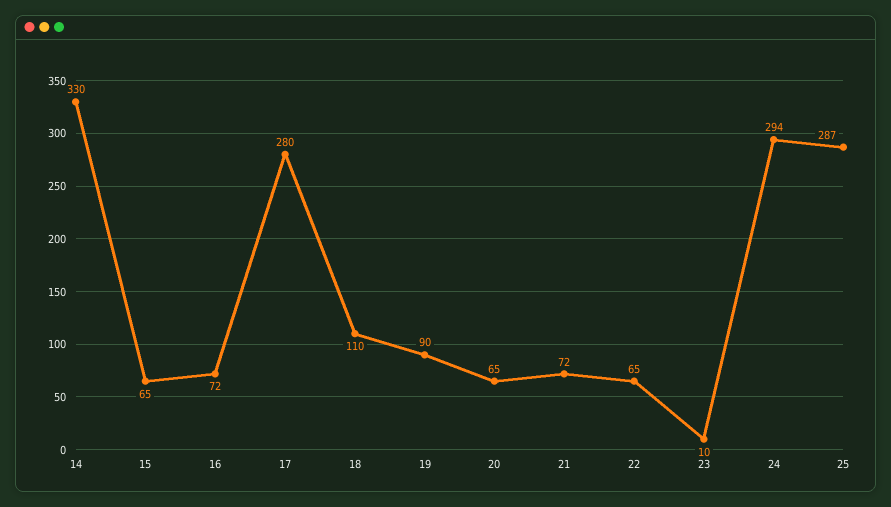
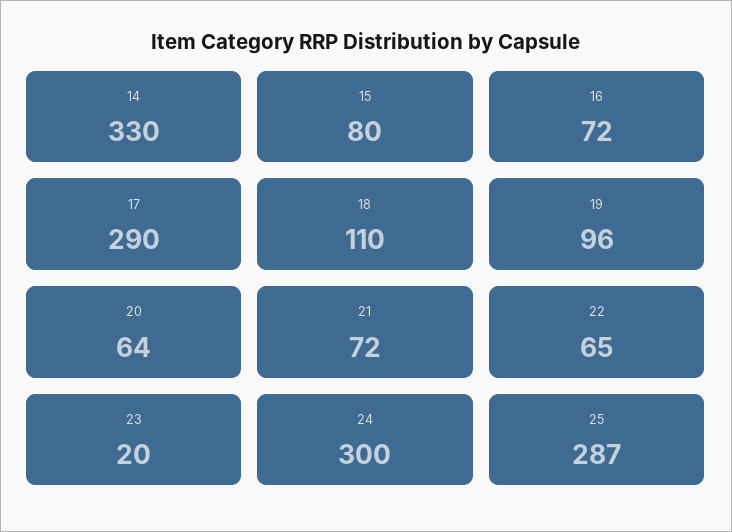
15: 65 -> 80
17: 280 -> 290
19: 90 -> 96
20: 65 -> 64
23: 10 -> 20
24: 294 -> 300

